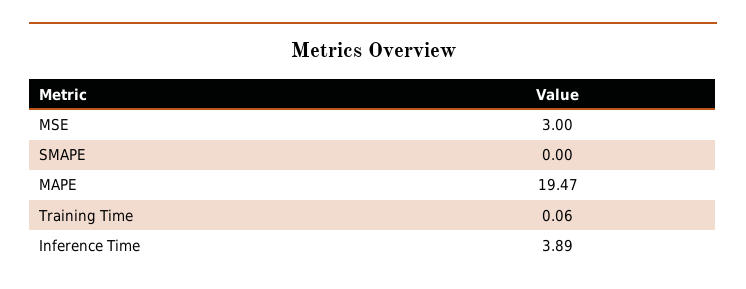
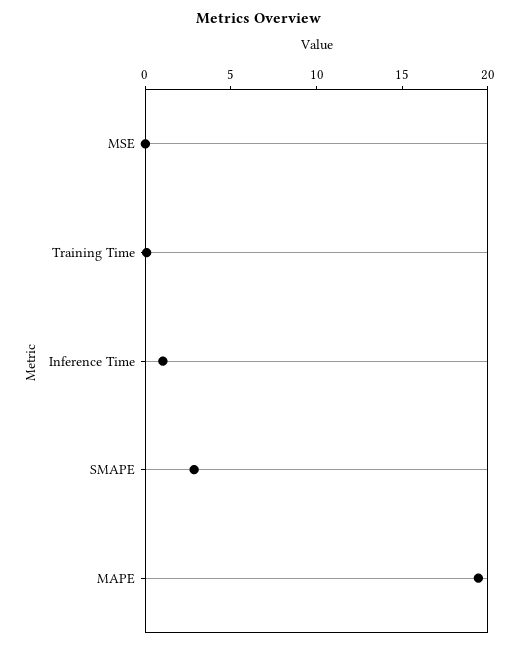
MSE: 3 -> 0
SMAPE: 0 -> 3
Inference Time: 3.89 -> 1

